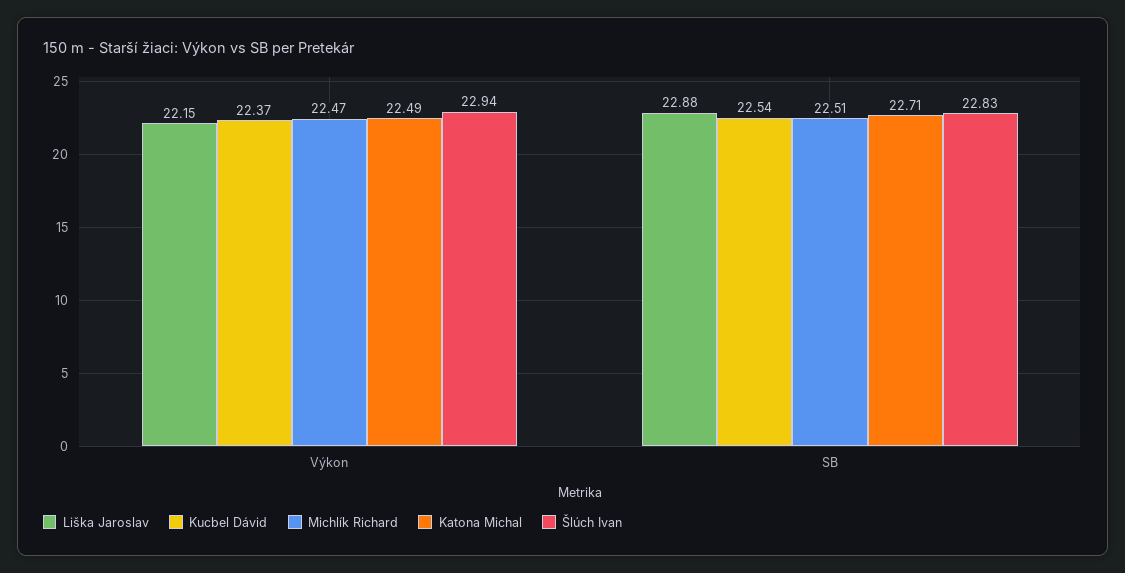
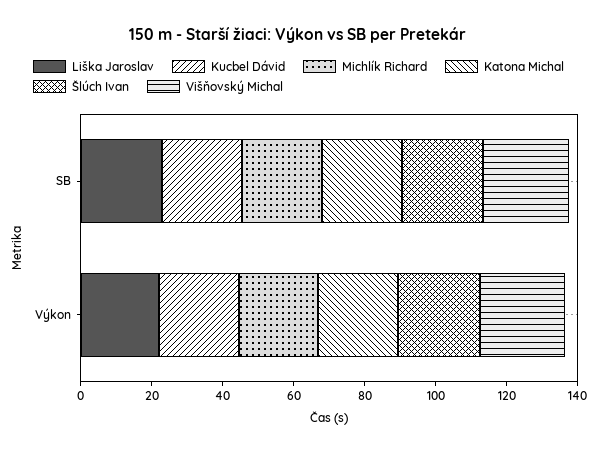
Višňovský Michal, SB: none -> 25
Višňovský Michal, Výkon: none -> 25

